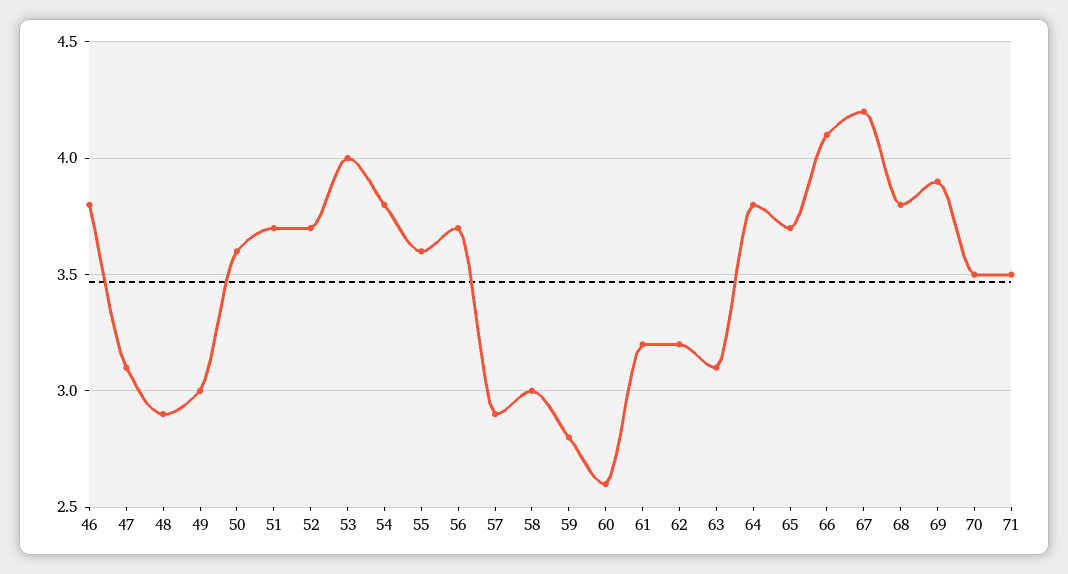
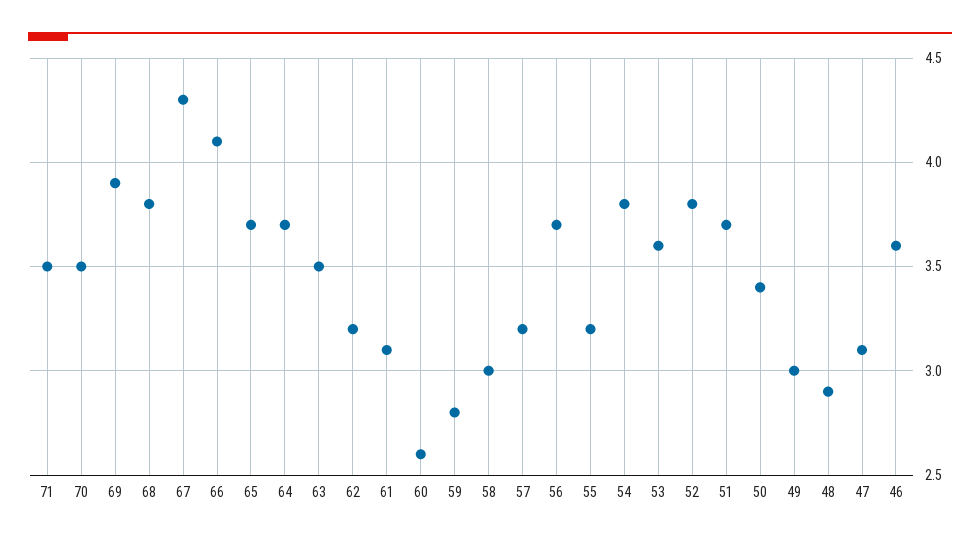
46: 3.8 -> 3.6
50: 3.6 -> 3.4
52: 3.7 -> 3.8
53: 4 -> 3.6
55: 3.6 -> 3.2
57: 2.9 -> 3.2
61: 3.2 -> 3.1
63: 3.1 -> 3.5
64: 3.8 -> 3.7
67: 4.2 -> 4.3

